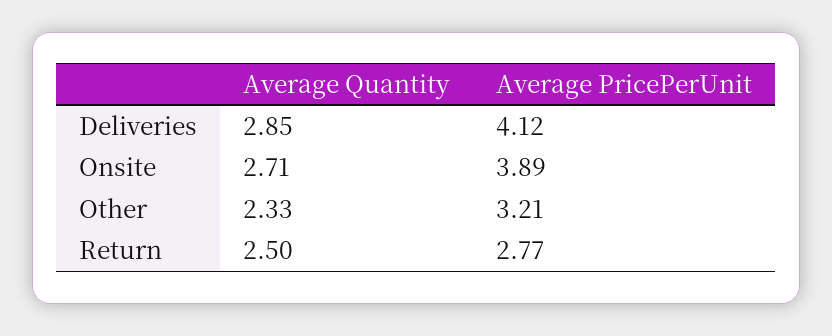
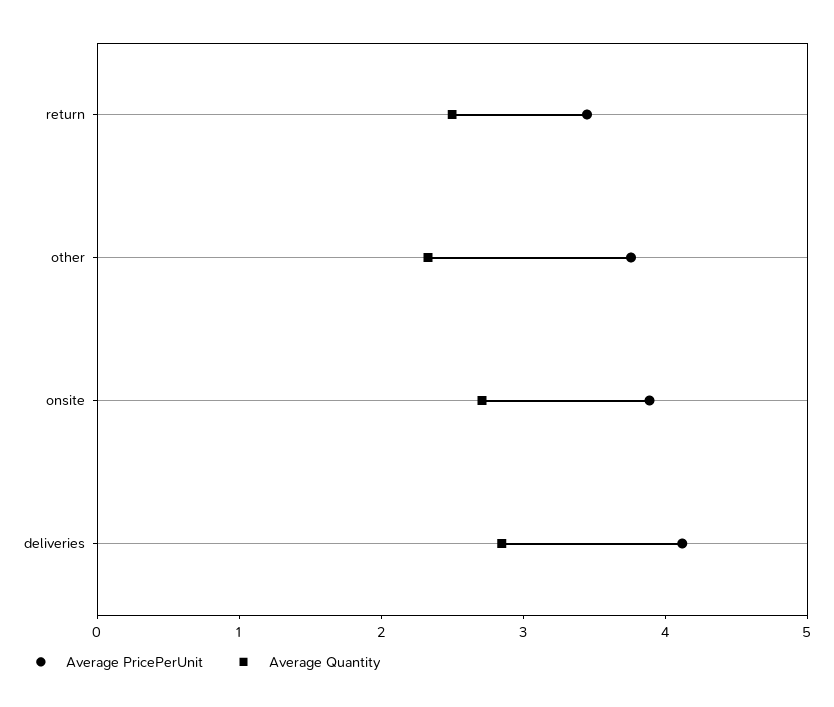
Average PricePerUnit, Other: 3.21 -> 3.8
Average PricePerUnit, Return: 2.77 -> 3.4

